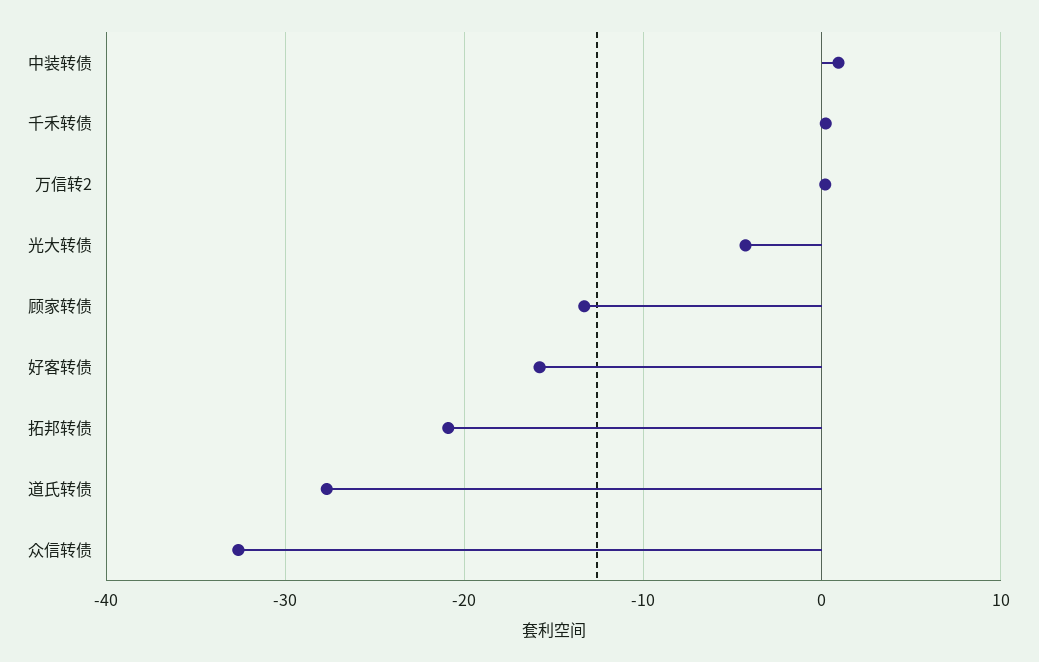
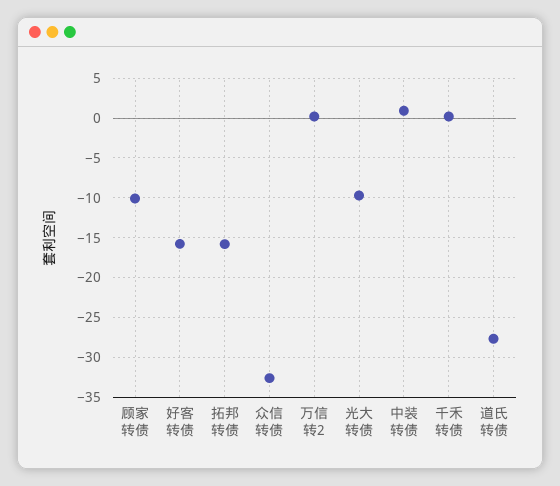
光大转债: -4 -> -10
顾家转债: -13 -> -10
拓邦转债: -21 -> -16

